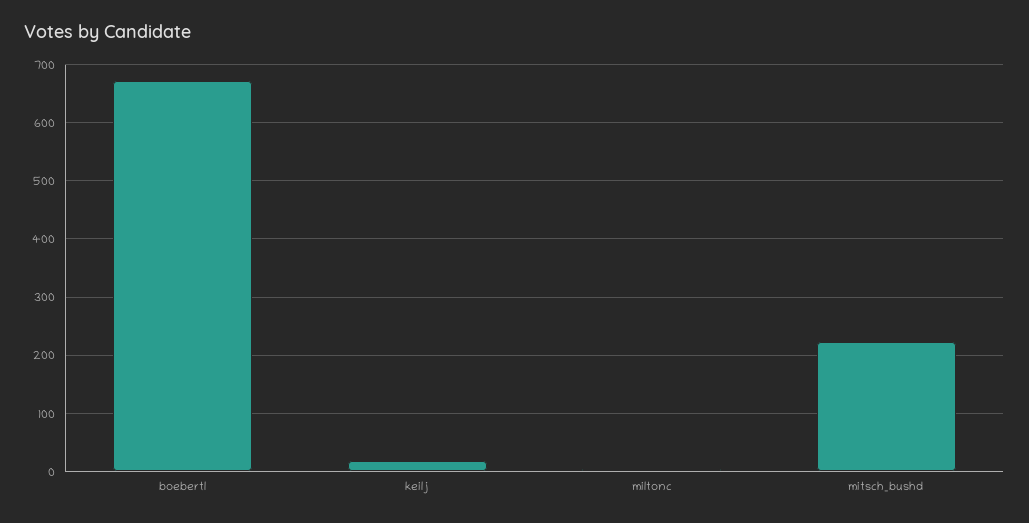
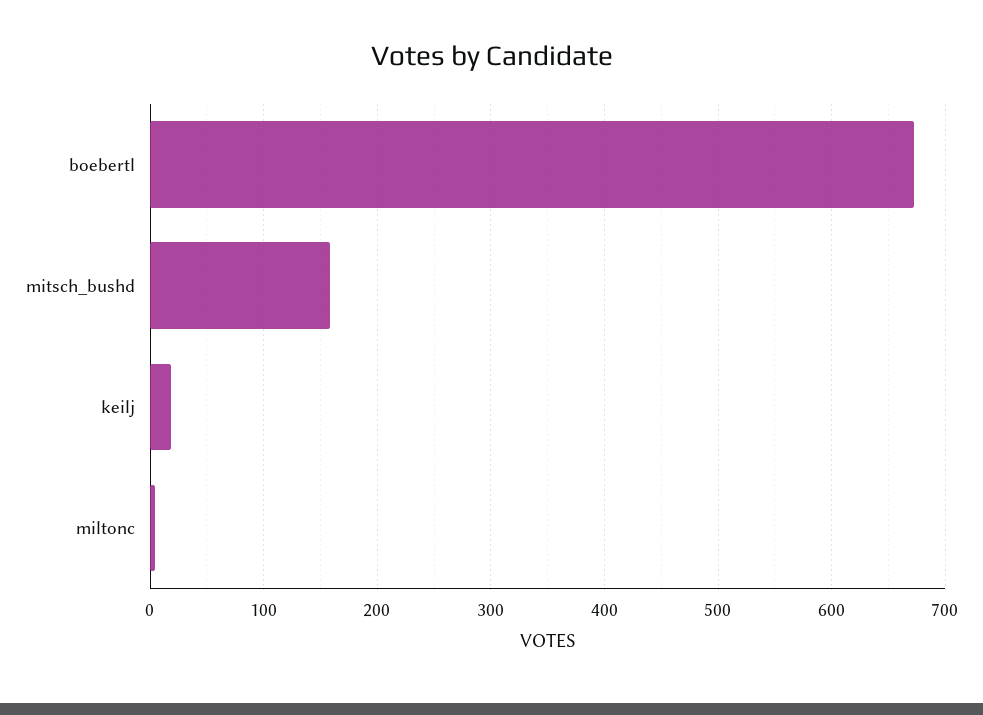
mitsch_bushd: 220 -> 160

